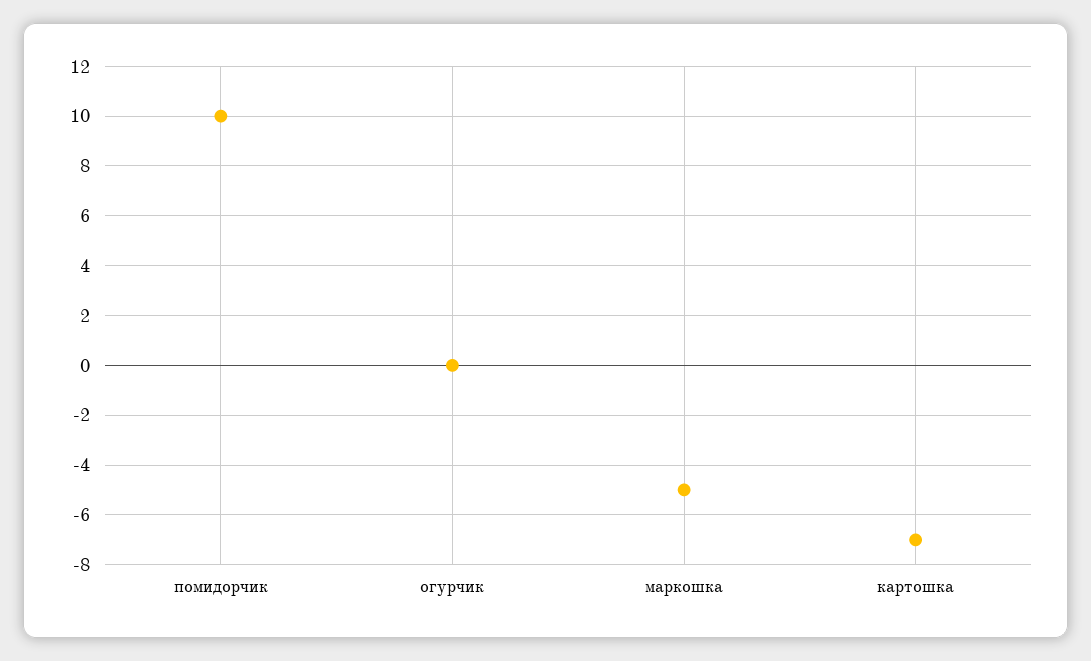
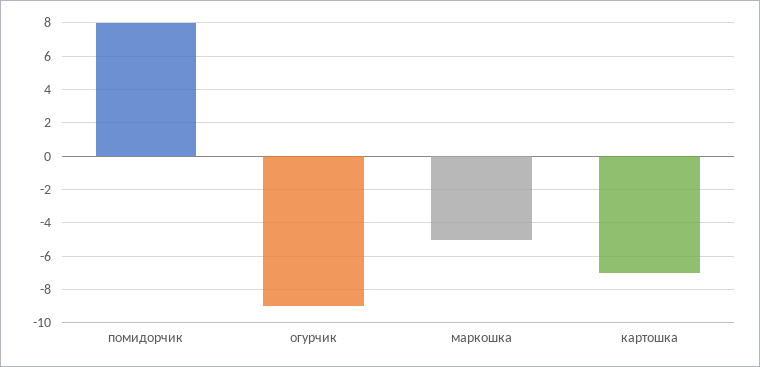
помидорчик: 10 -> 8
огурчик: 0 -> -9

